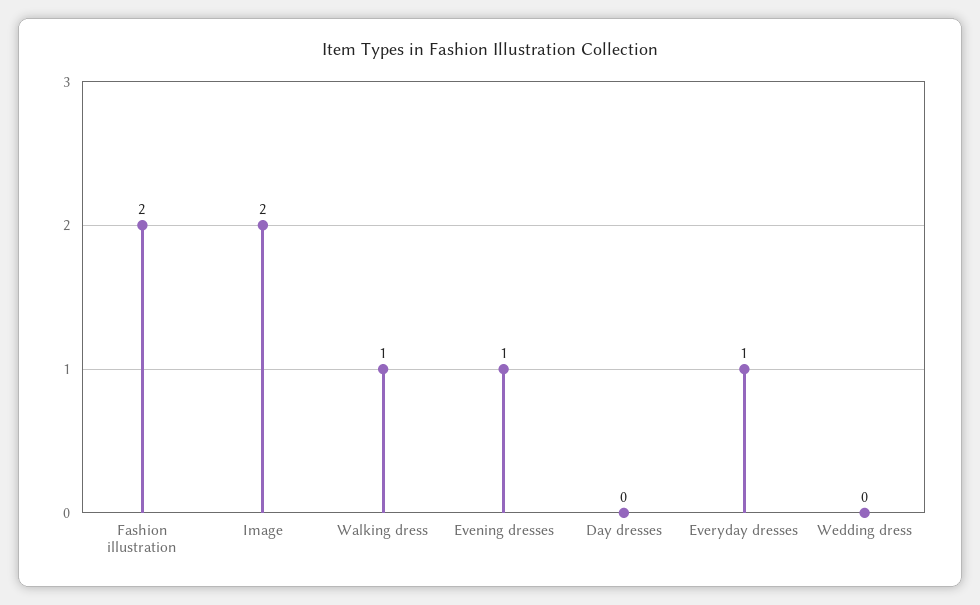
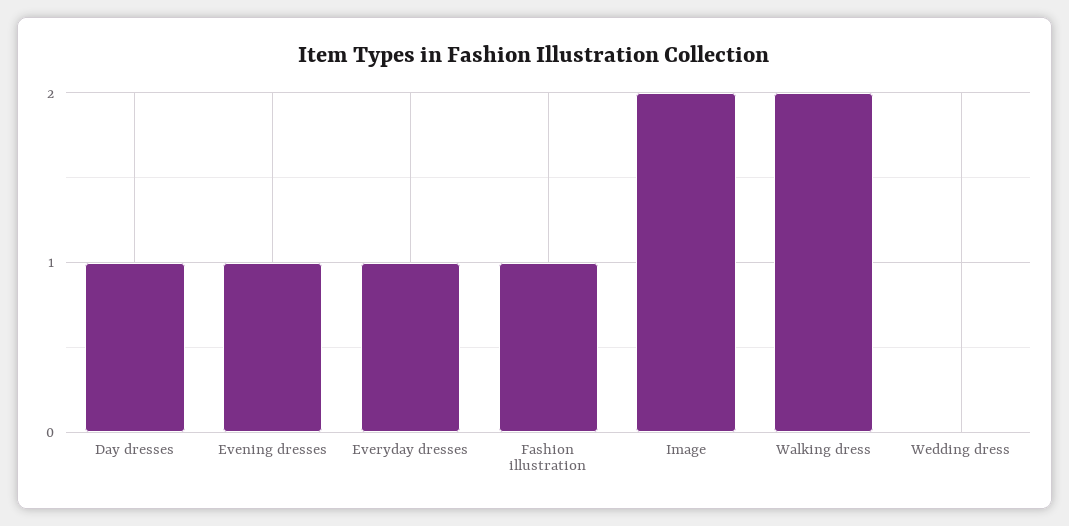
Fashion illustration: 2 -> 1
Walking dress: 1 -> 2
Day dresses: 0 -> 1

